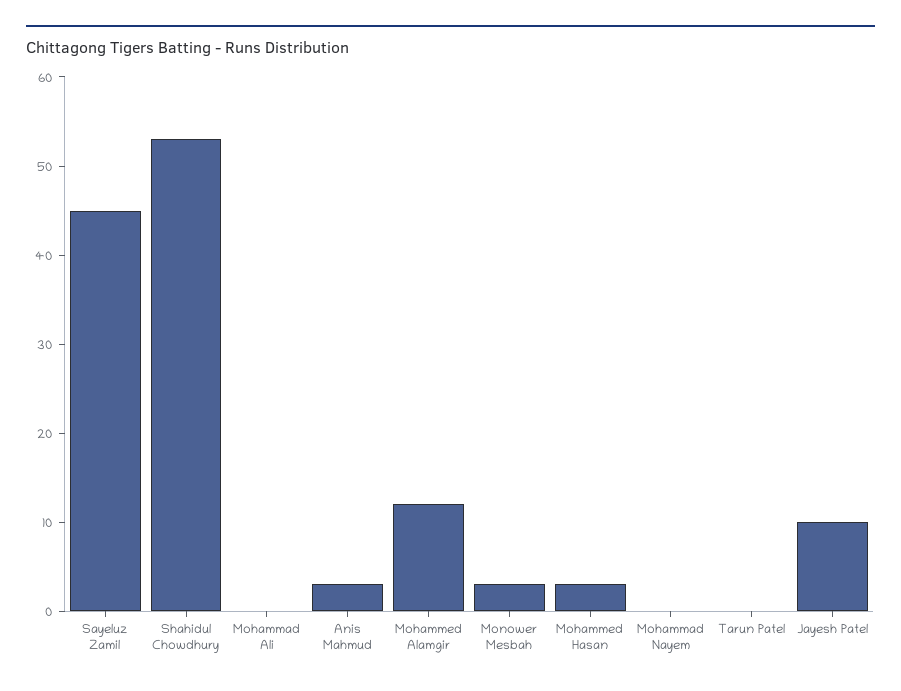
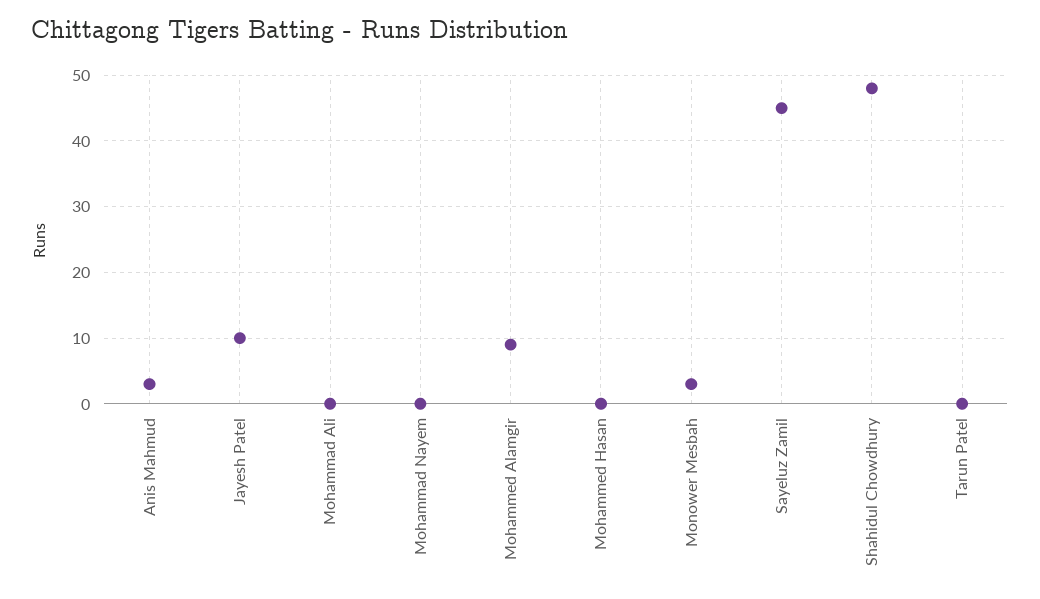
Shahidul Chowdhury: 53 -> 48
Mohammed Alamgir: 12 -> 9
Mohammed Hasan: 3 -> 0

